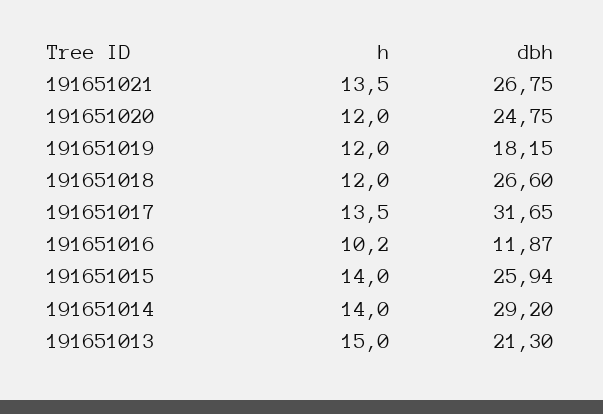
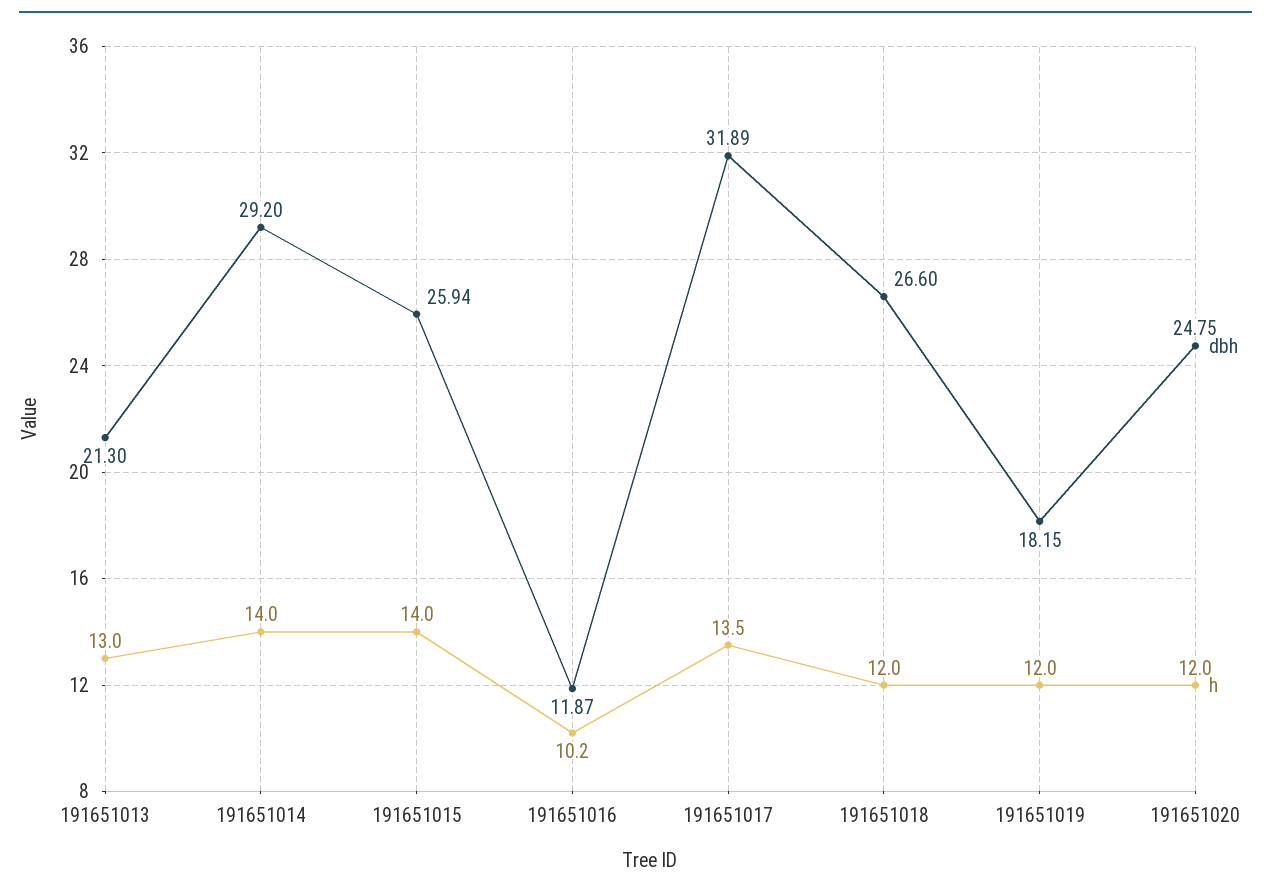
h, 191651021: 13.5 -> none
dbh, 191651021: 26.75 -> none
dbh, 191651017: 31.65 -> 31.89
h, 191651013: 15 -> 13

